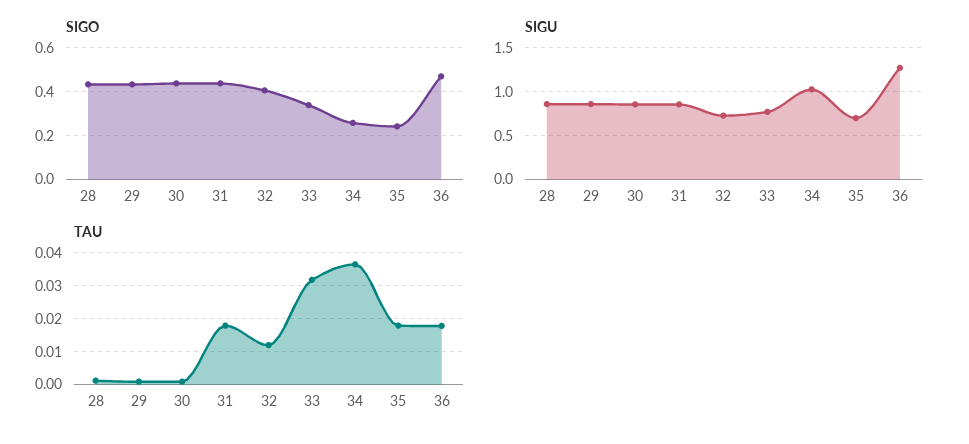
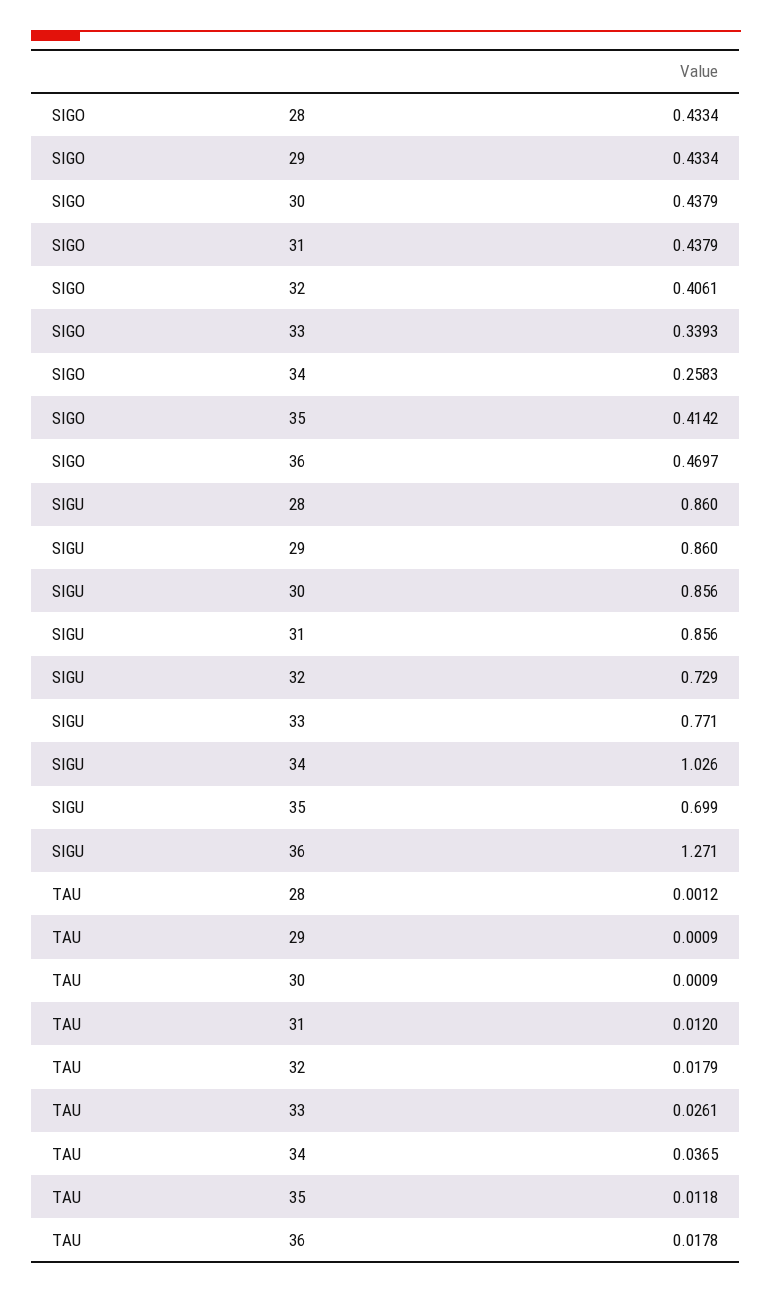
SIGO, 35: 0.25 -> 0.4142
TAU, 31: 0.018 -> 0.012
TAU, 32: 0.012 -> 0.0179
TAU, 33: 0.032 -> 0.0261
TAU, 35: 0.018 -> 0.0118

